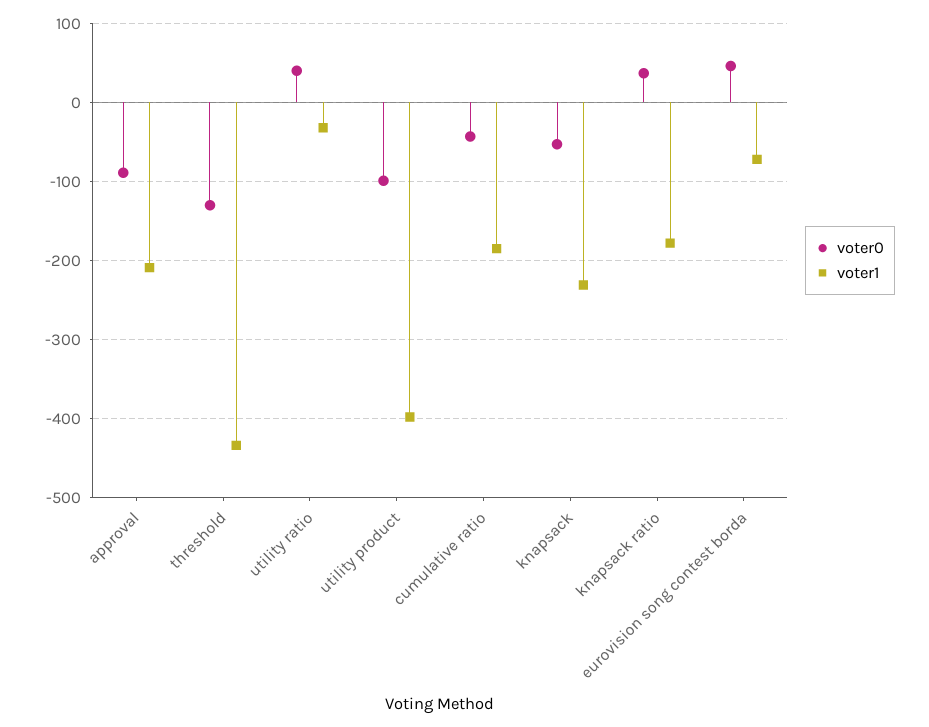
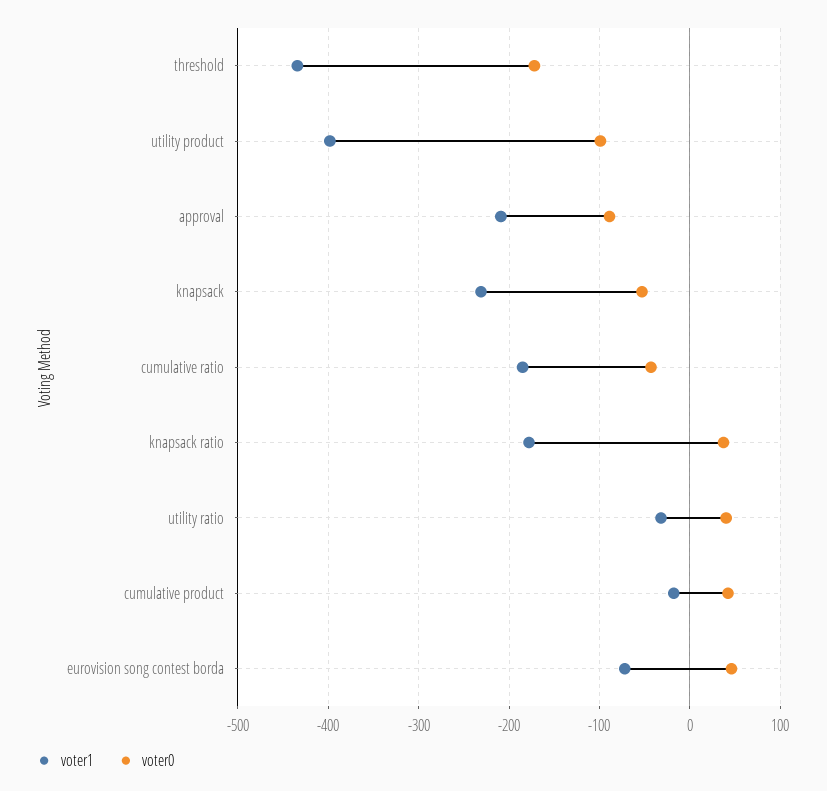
voter0, threshold: -130 -> -170
voter1, cumulative product: none -> -20
voter0, cumulative product: none -> 40

